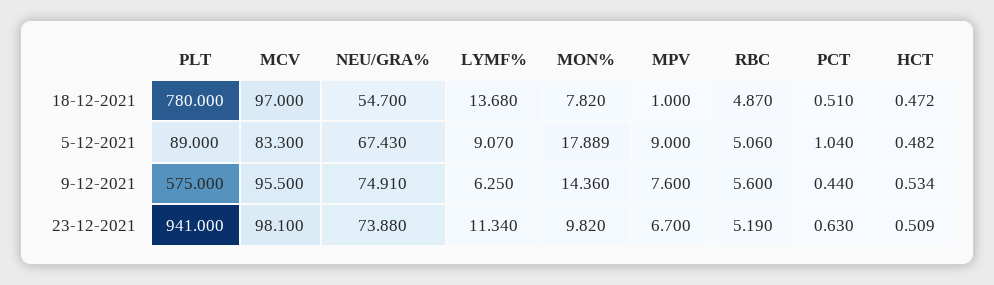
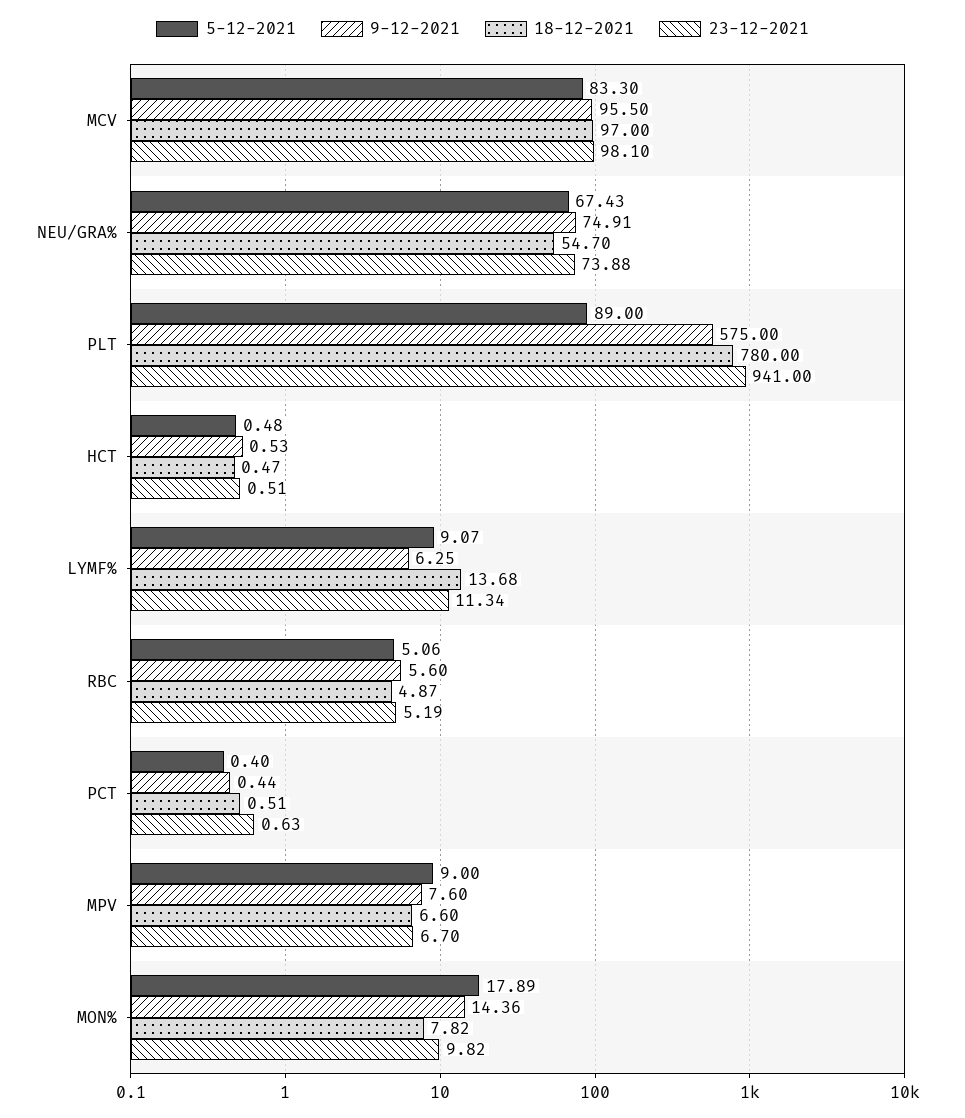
18-12-2021, MPV: 1 -> 6.6
5-12-2021, PCT: 1.04 -> 0.4

